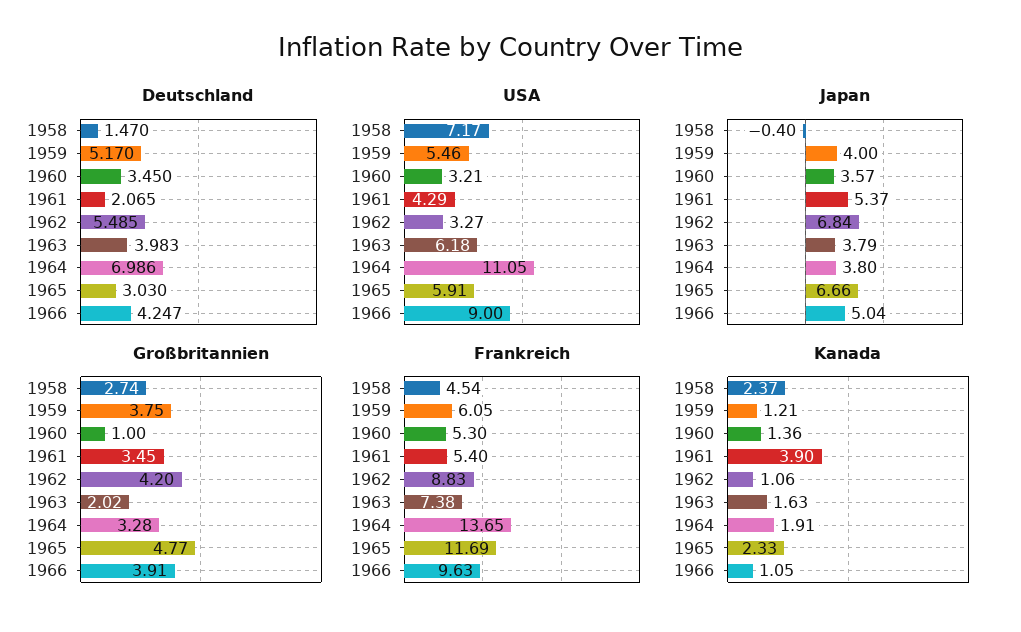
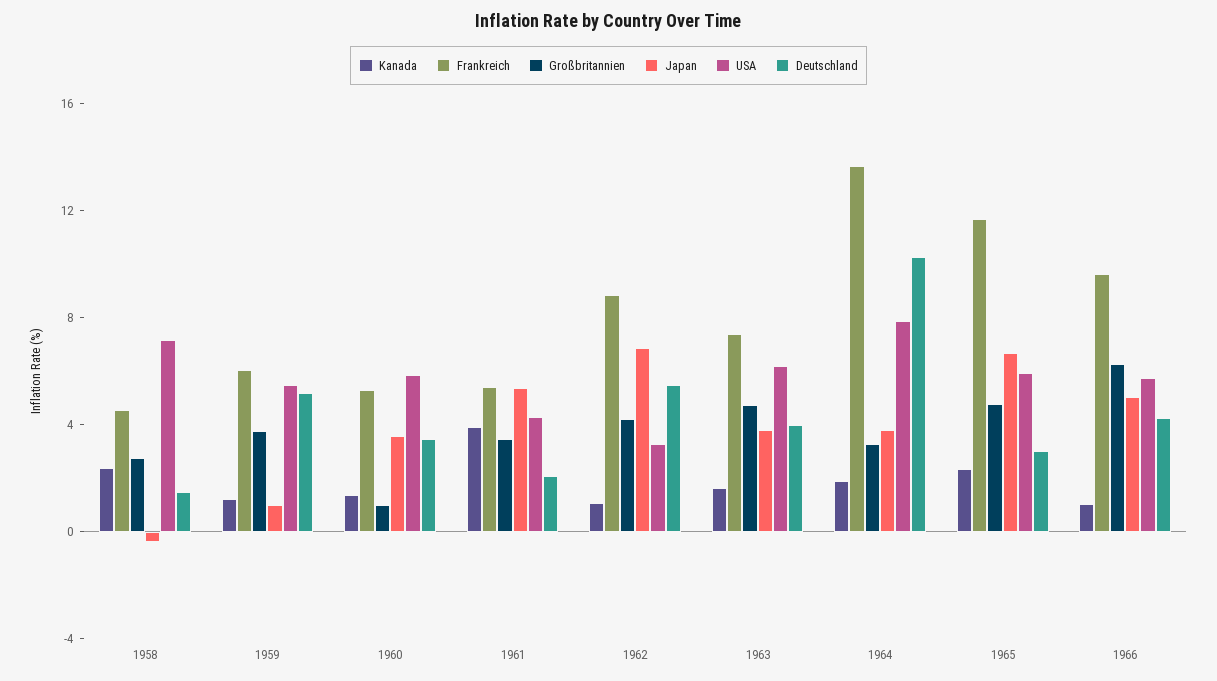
Deutschland, 1964: 6.986 -> 10
USA, 1960: 3.21 -> 6
USA, 1964: 11.05 -> 8
USA, 1966: 9 -> 6
Japan, 1959: 4 -> 1
Großbritannien, 1963: 2.02 -> 5
Großbritannien, 1966: 3.91 -> 6

